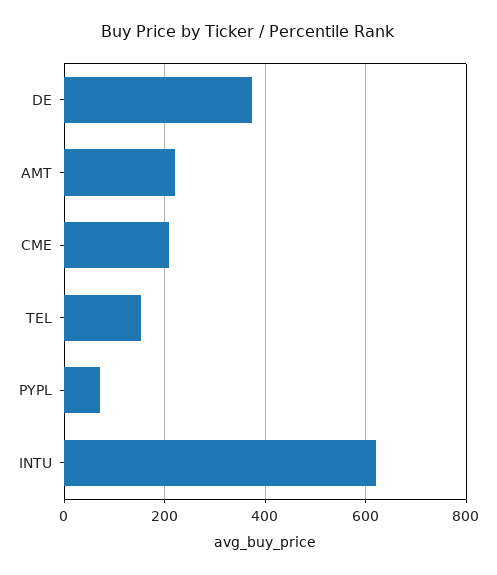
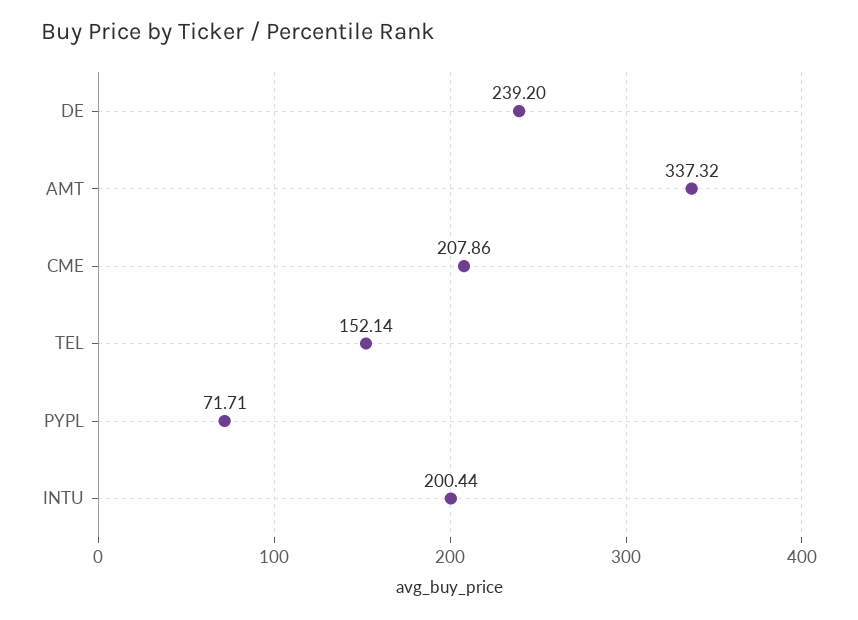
DE: 380 -> 239.2
AMT: 220 -> 337.32
INTU: 620 -> 200.44

